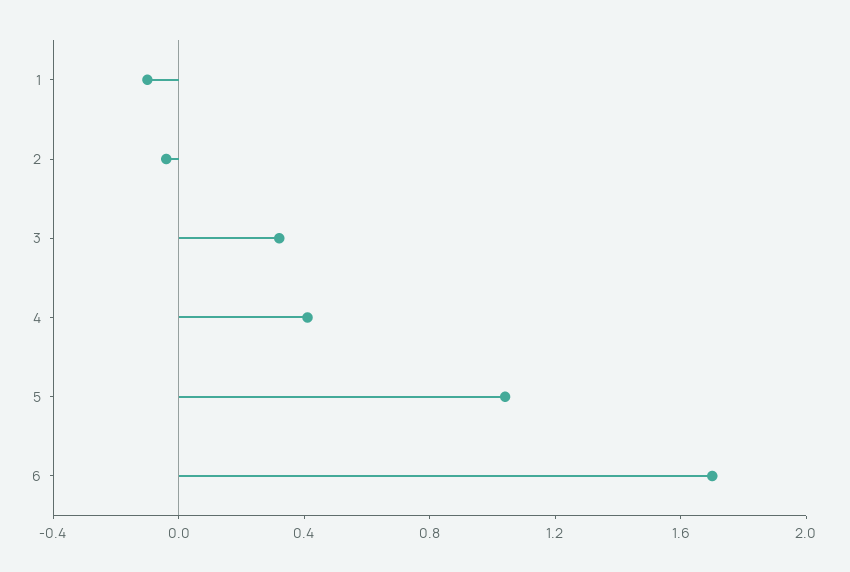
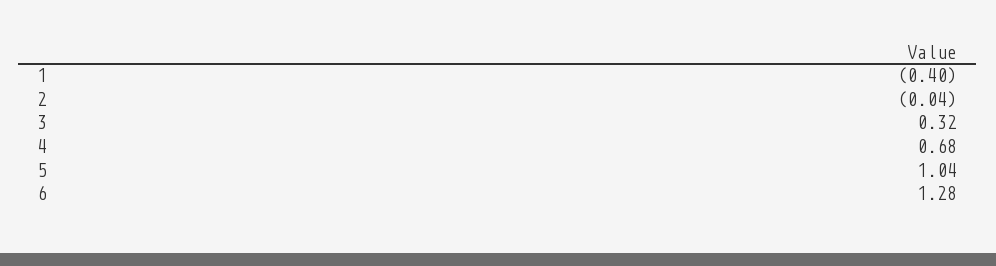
1: -0.1 -> -0.4
4: 0.4 -> 0.68
6: 1.7 -> 1.28

